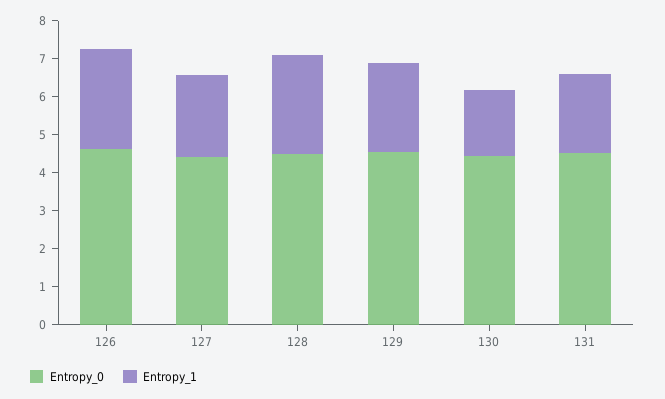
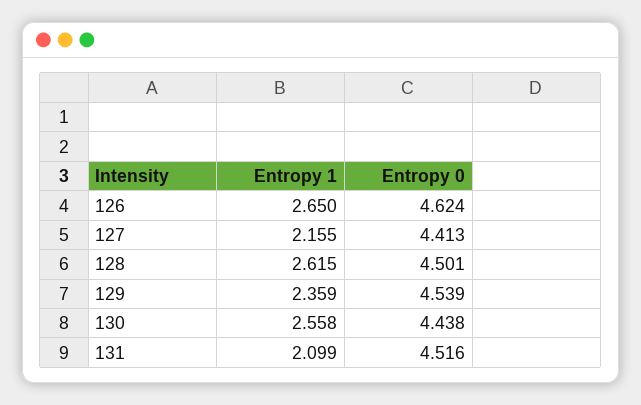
Entropy_1, 130: 1.75 -> 2.558

